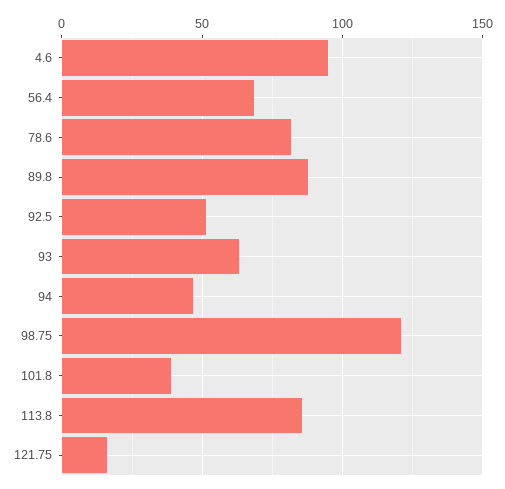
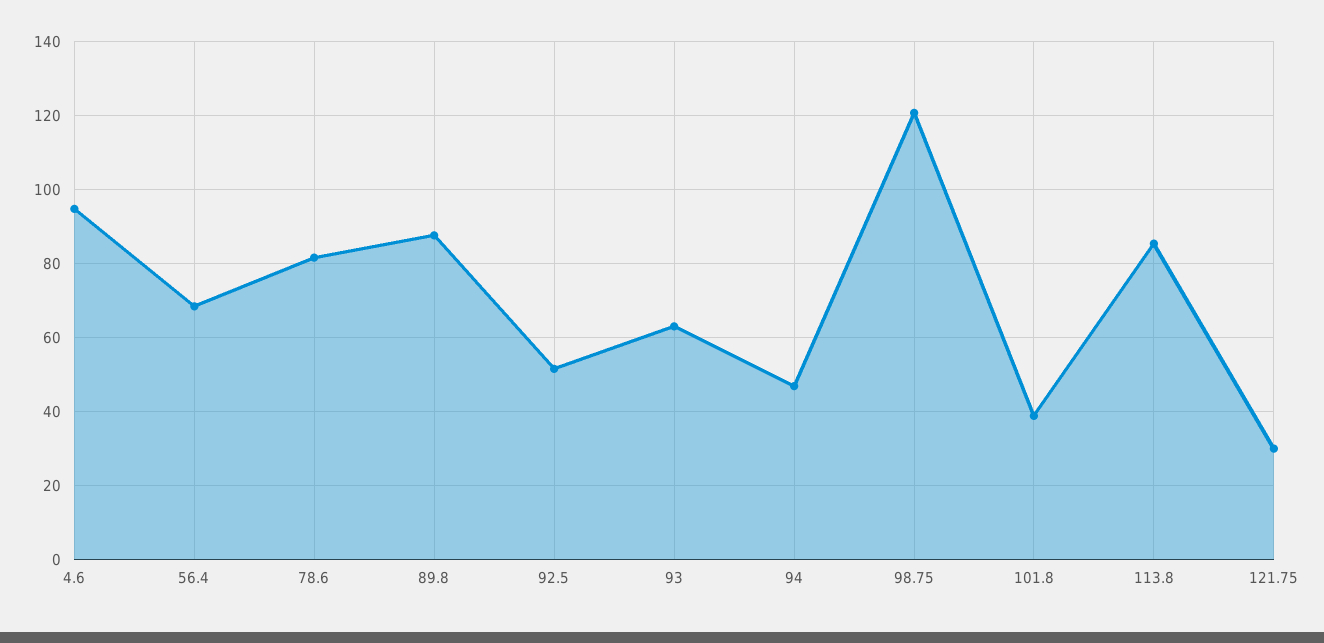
121.75: 15 -> 30

